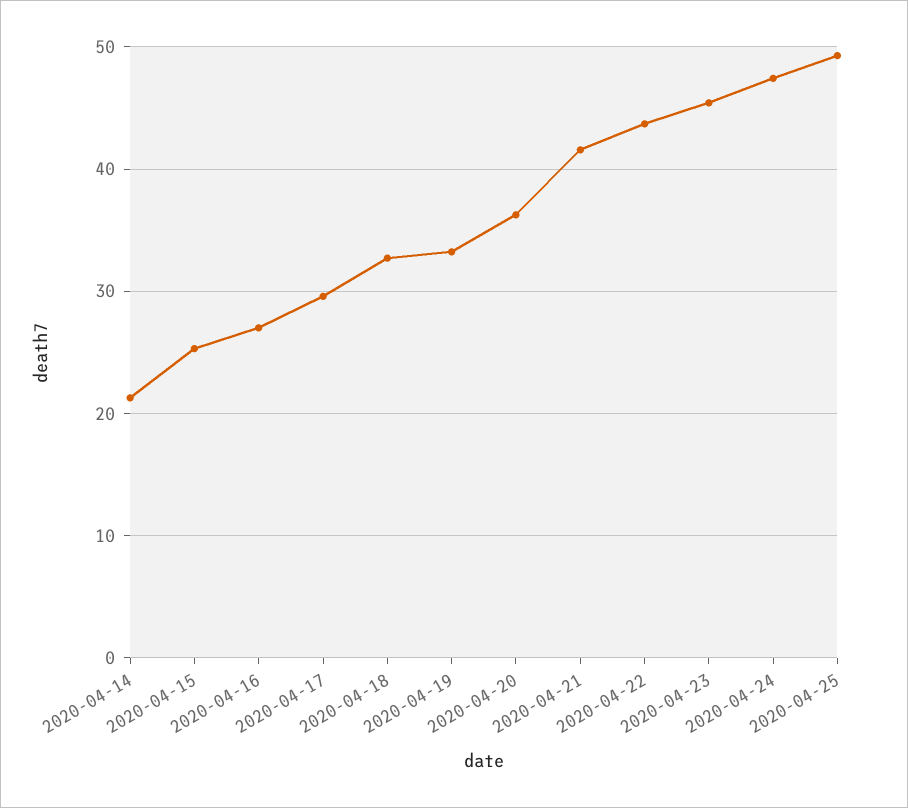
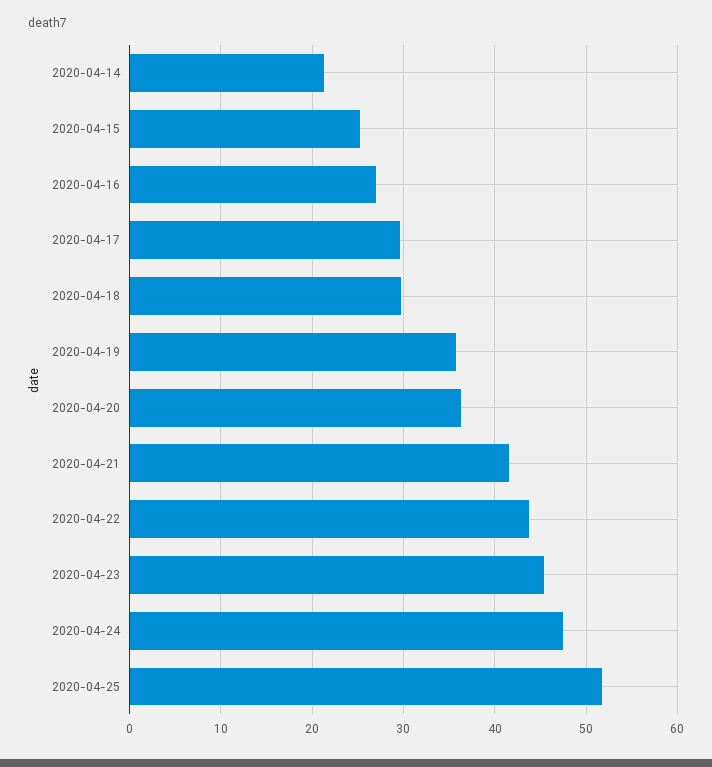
2020-04-18: 33 -> 30
2020-04-19: 33 -> 36
2020-04-25: 49 -> 52

